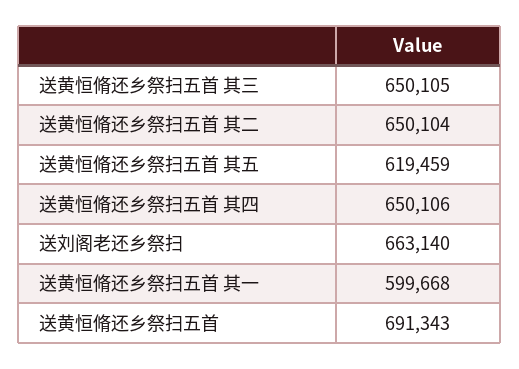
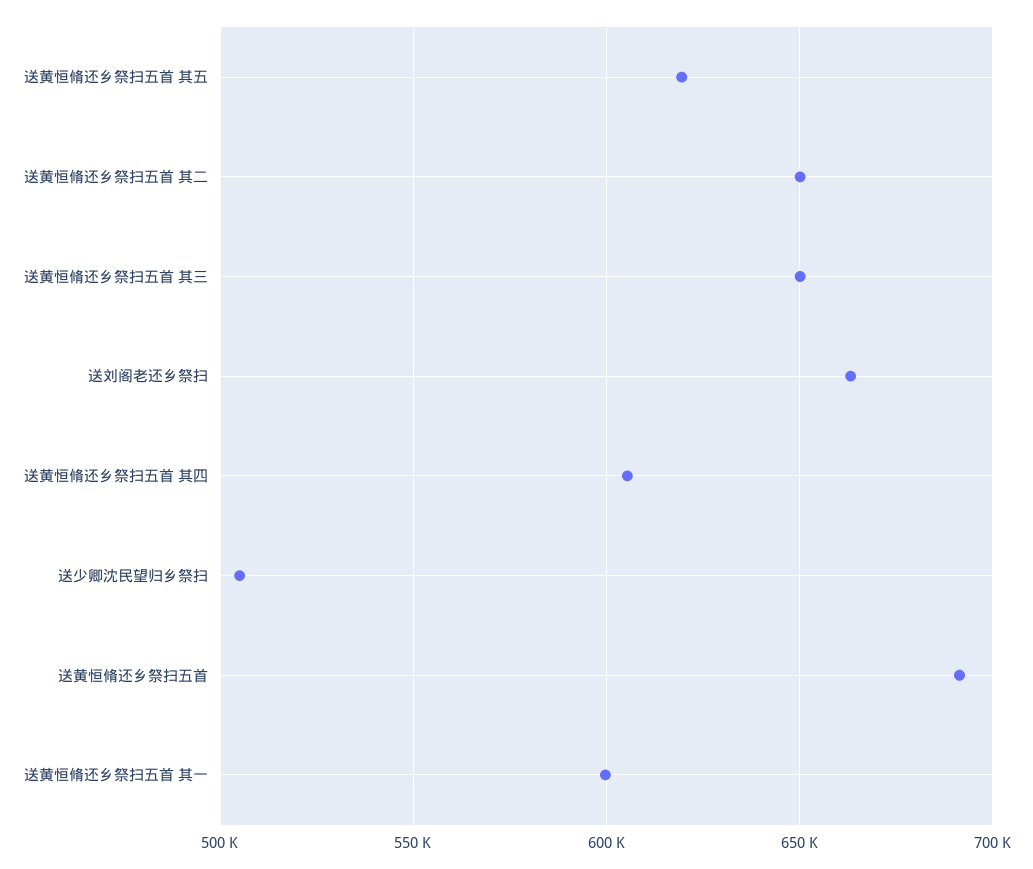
送黄恒脩还乡祭扫五首 其四: 650106 -> 605000
送少卿沈民望归乡祭扫: none -> 505000

